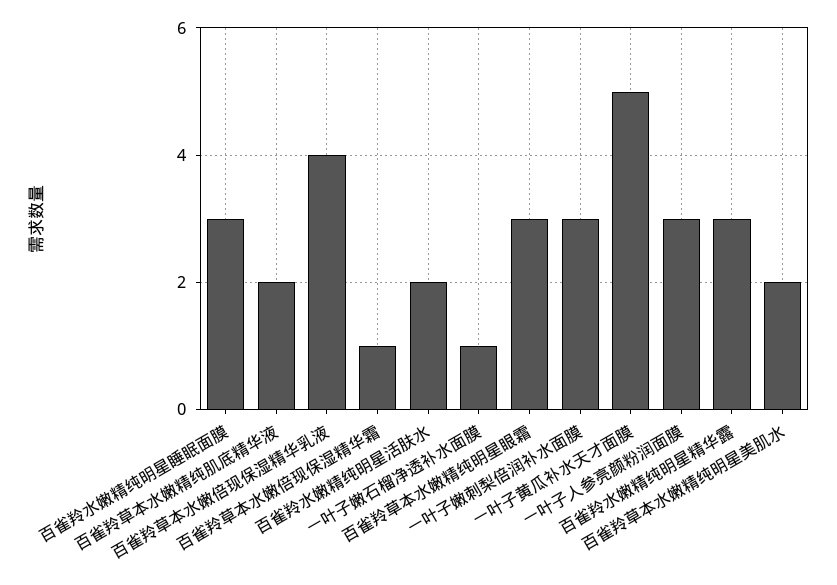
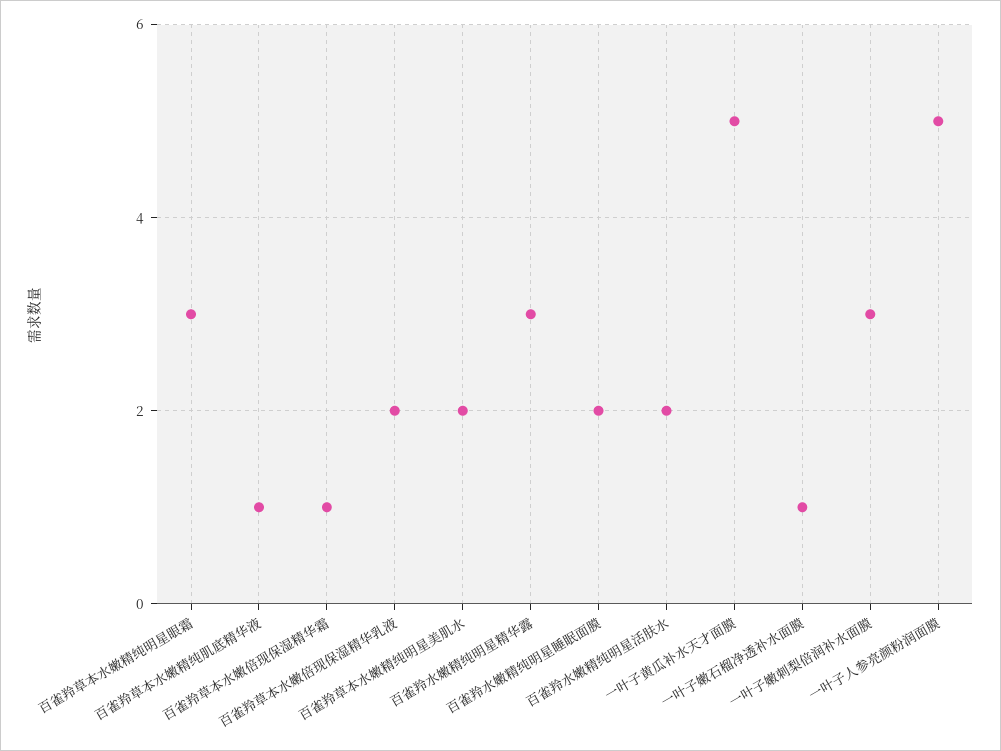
百雀羚水嫩精纯明星睡眠面膜: 3 -> 2
百雀羚草本水嫩精纯肌底精华液: 2 -> 1
百雀羚草本水嫩倍现保湿精华乳液: 4 -> 2
一叶子人参亮颜粉润面膜: 3 -> 5

